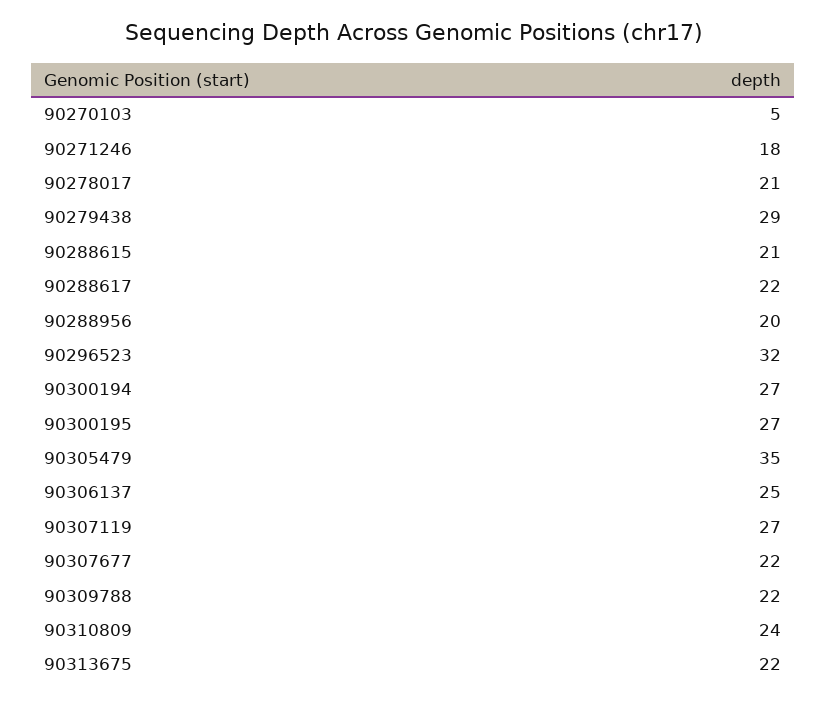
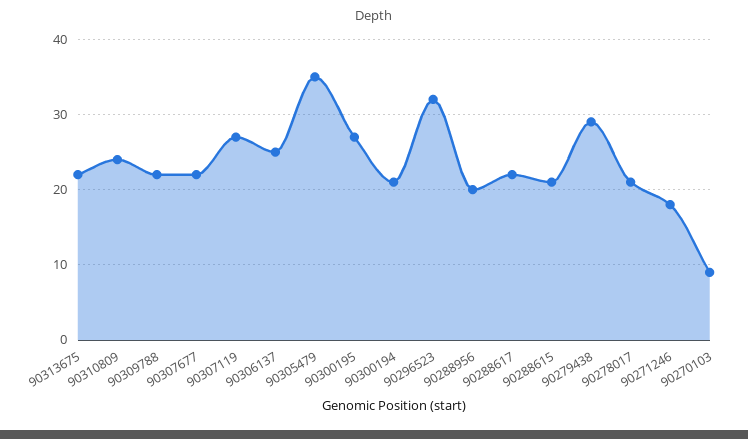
90270103: 5 -> 9
90300194: 27 -> 21

